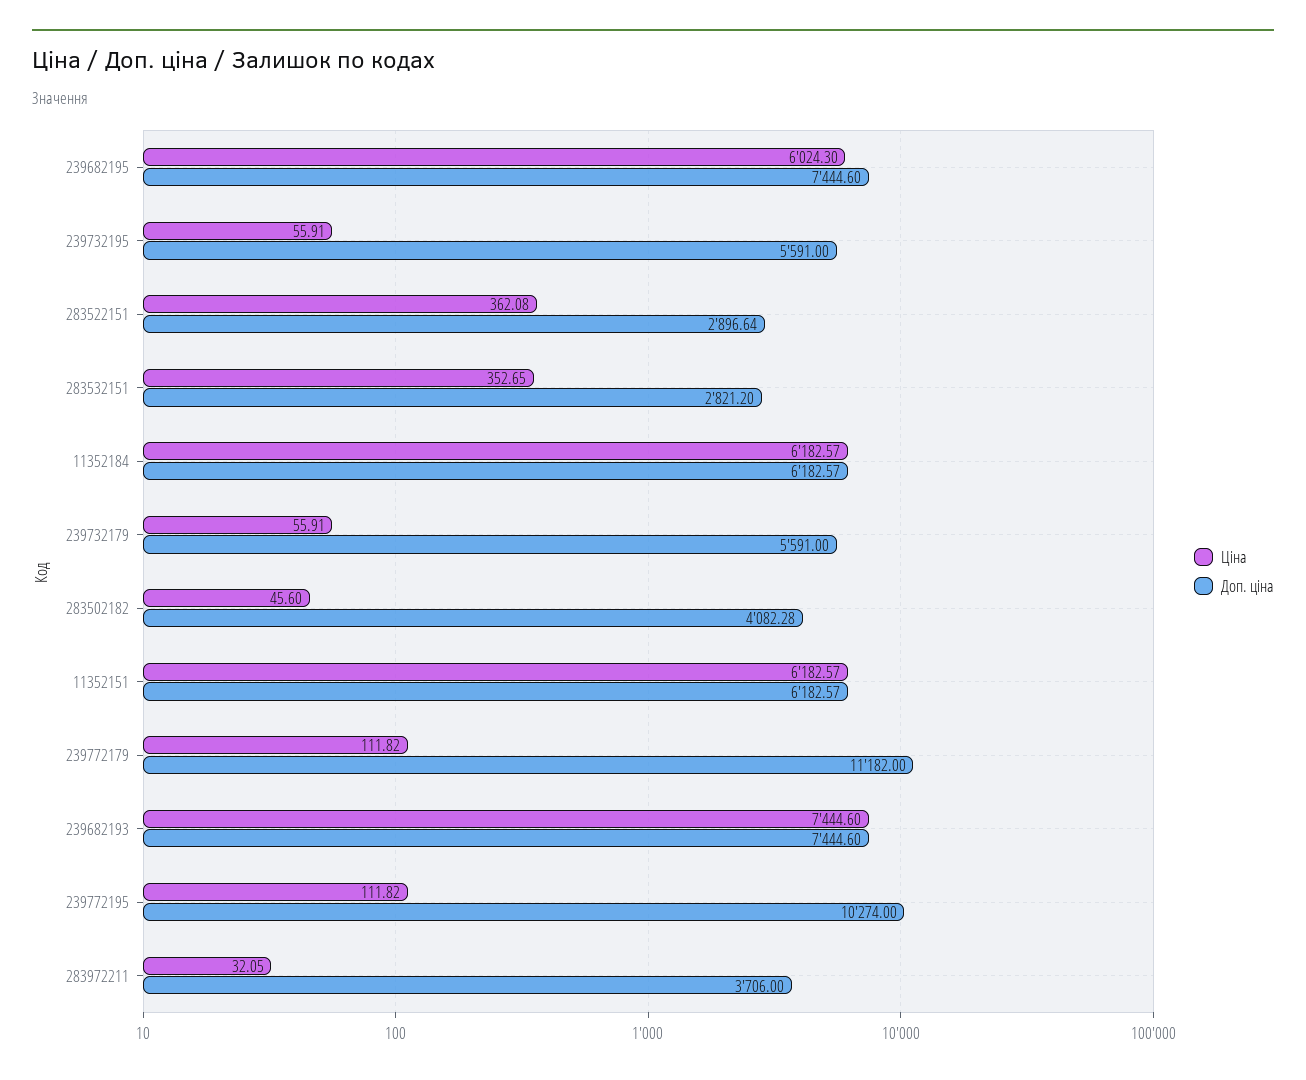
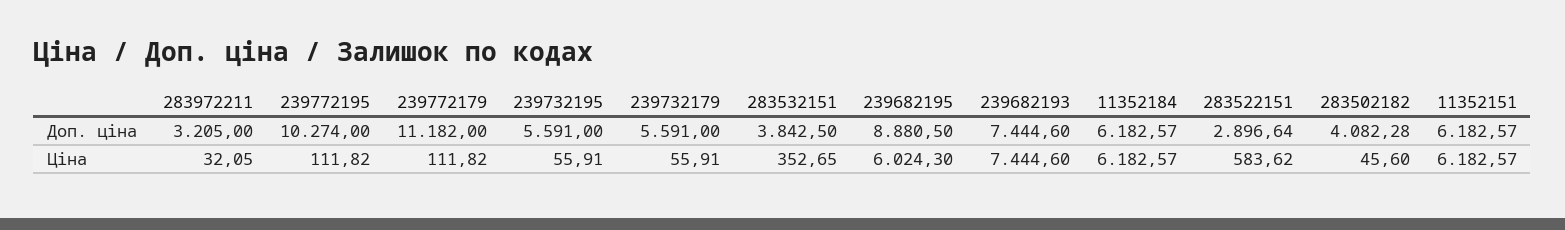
Доп. ціна, 239682195: 7444.6 -> 8880.5
Ціна, 283522151: 362.08 -> 583.62
Доп. ціна, 283532151: 2821.2 -> 3842.5
Доп. ціна, 283972211: 3706 -> 3205

